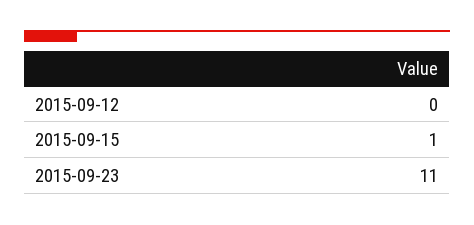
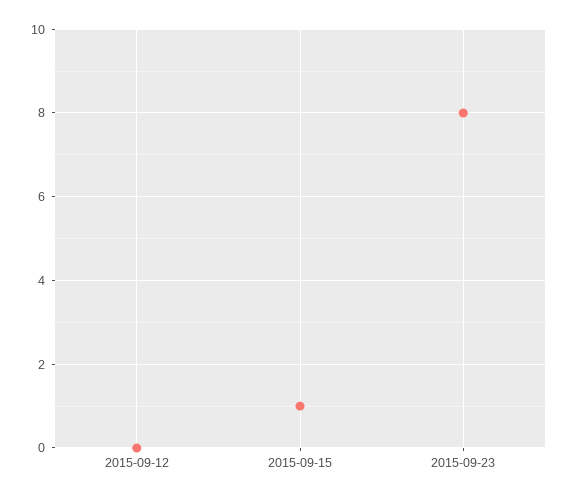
2015-09-23: 11 -> 8

